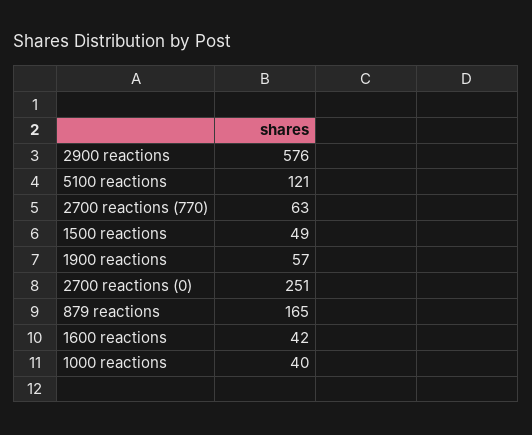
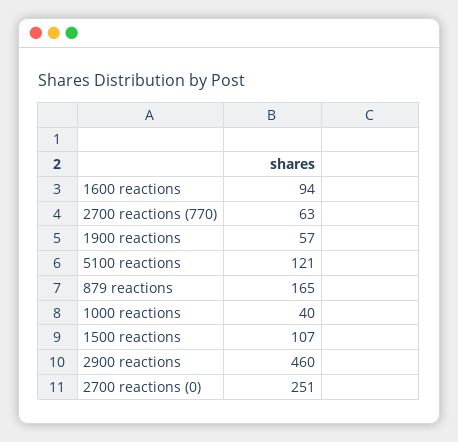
2900 reactions: 576 -> 460
1500 reactions: 49 -> 107
1600 reactions: 42 -> 94

